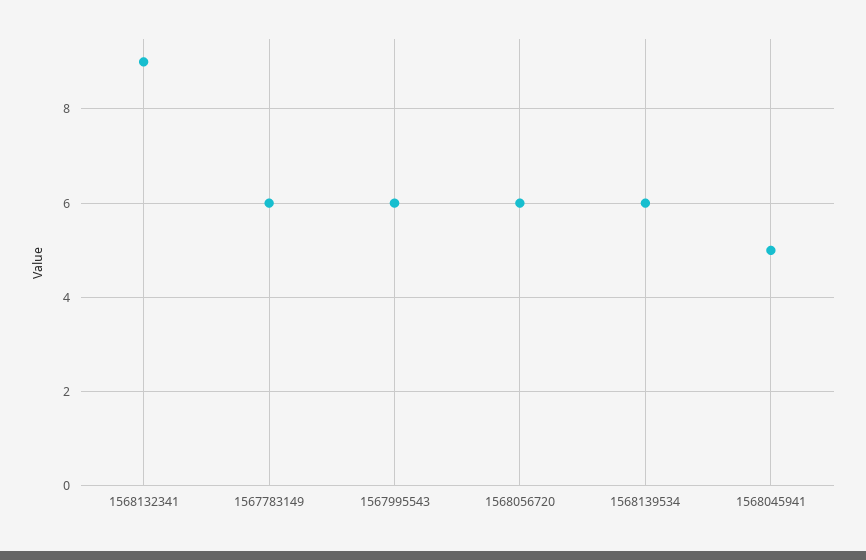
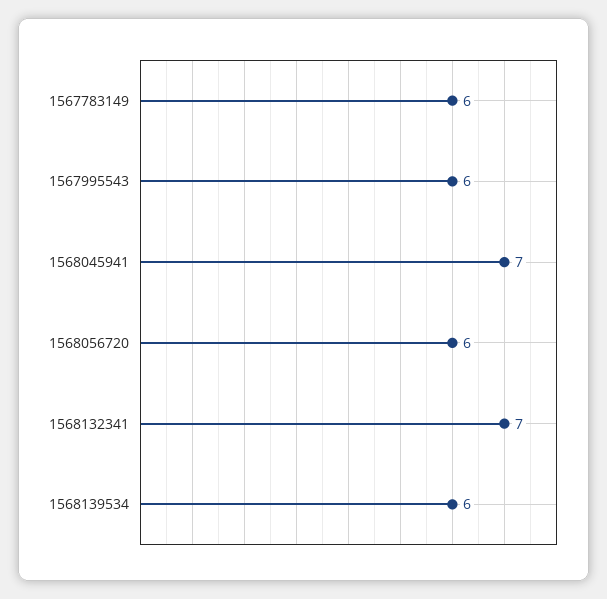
1568132341: 9 -> 7
1568045941: 5 -> 7

